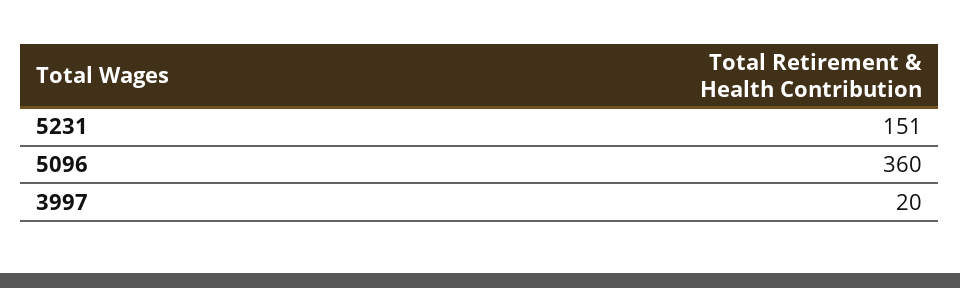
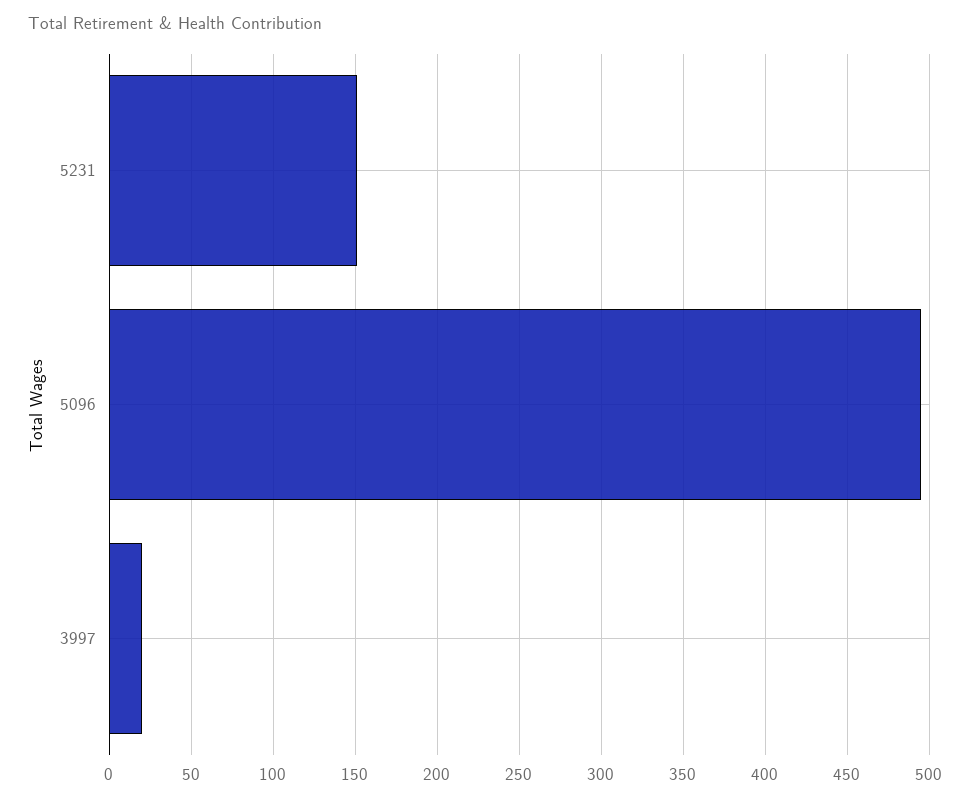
5096: 360 -> 495

